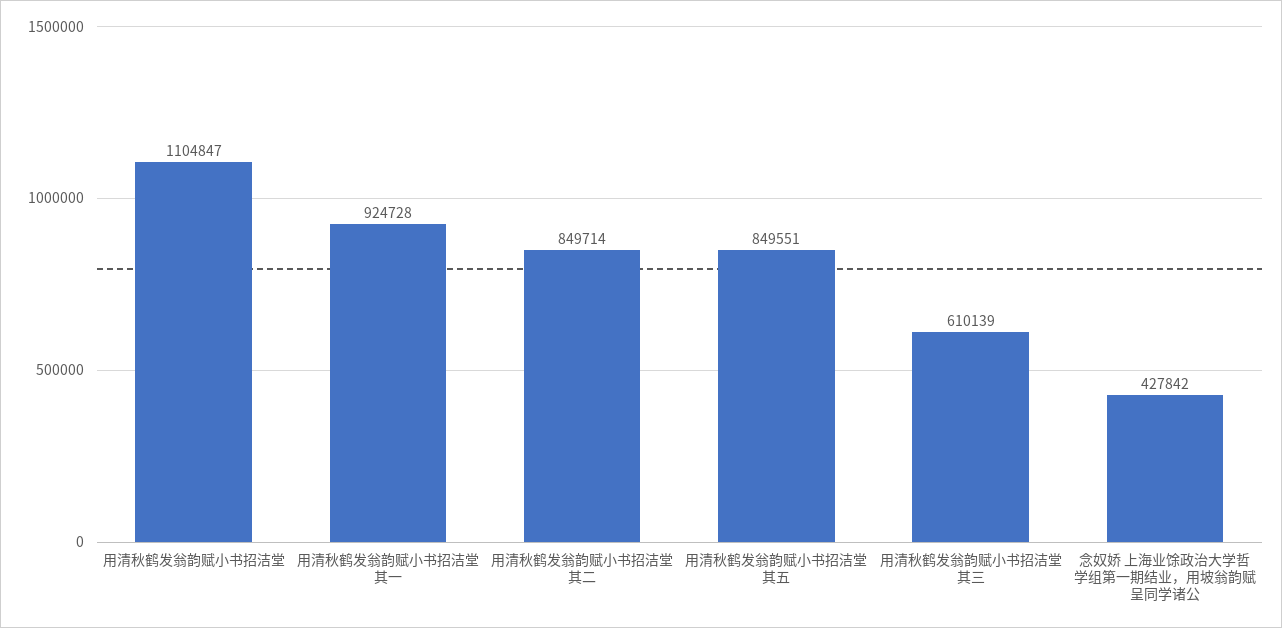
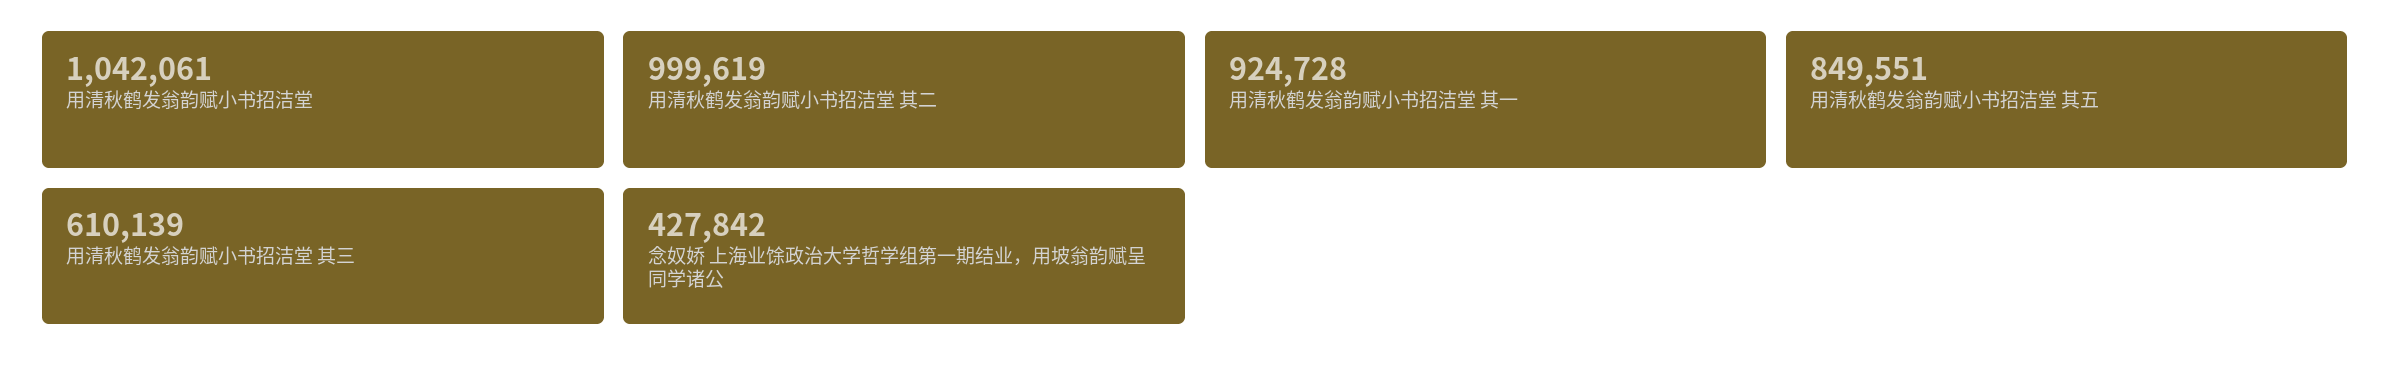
用清秋鹤发翁韵赋小书招洁堂: 1104847 -> 1042061
用清秋鹤发翁韵赋小书招洁堂 其二: 849714 -> 999619

